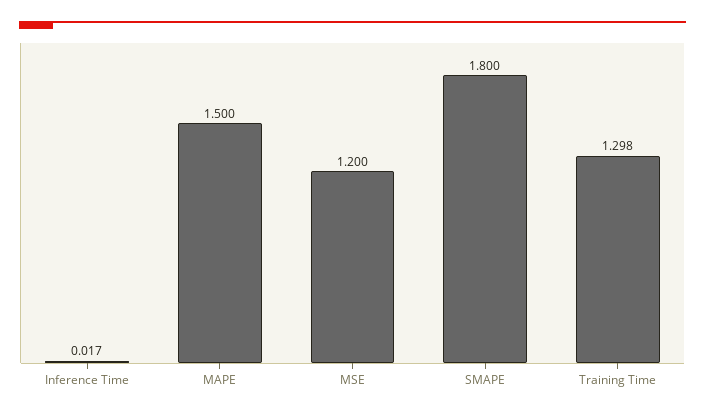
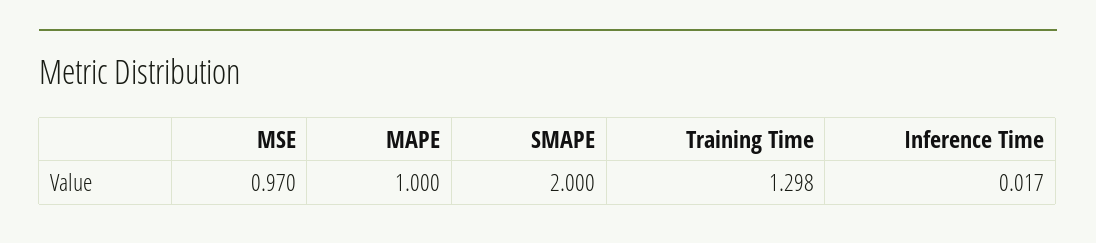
MAPE: 1.5 -> 1
MSE: 1.2 -> 0.97
SMAPE: 1.8 -> 2

